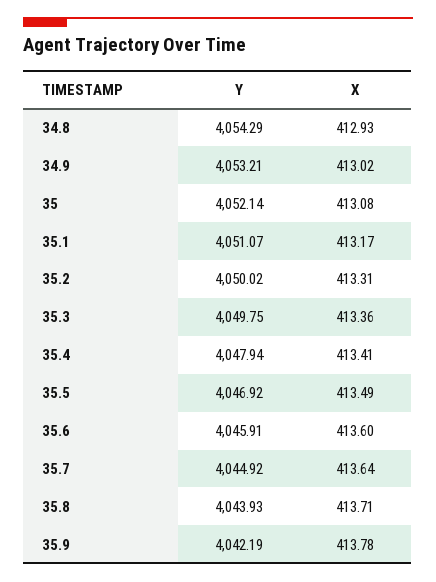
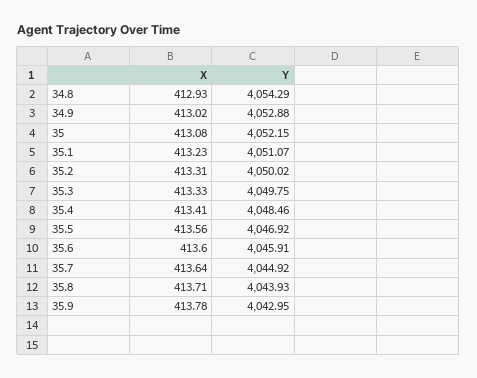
Y, 34.9: 4053.21 -> 4052.88
Y, 35: 4052.14 -> 4052.15
X, 35.1: 413.17 -> 413.23
X, 35.3: 413.36 -> 413.33
Y, 35.4: 4047.94 -> 4048.46
X, 35.5: 413.49 -> 413.56
Y, 35.9: 4042.19 -> 4042.95

